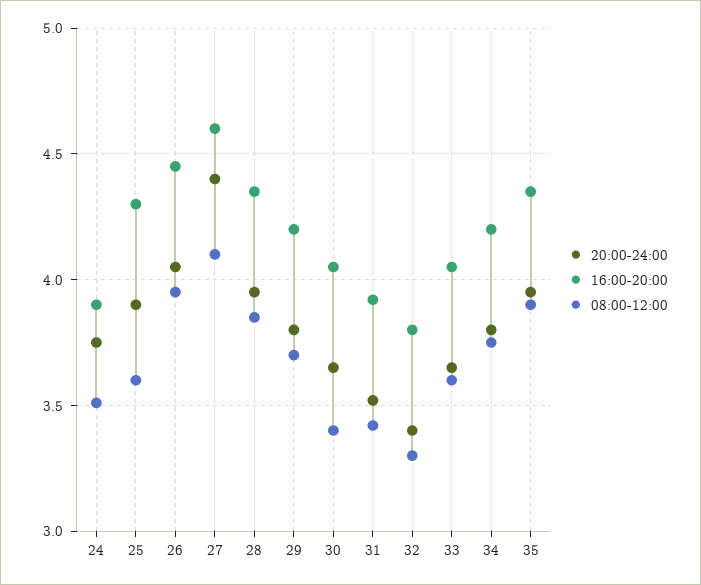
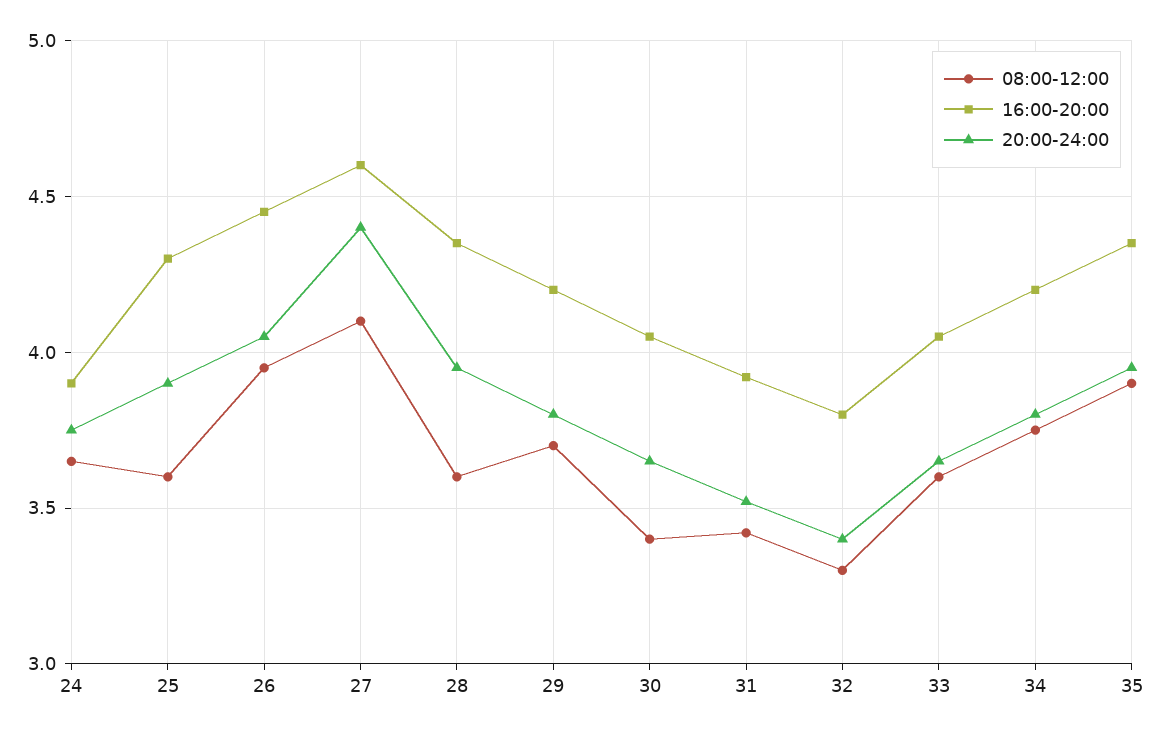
08:00-12:00, 24: 3.5 -> 3.65
08:00-12:00, 28: 3.85 -> 3.6

